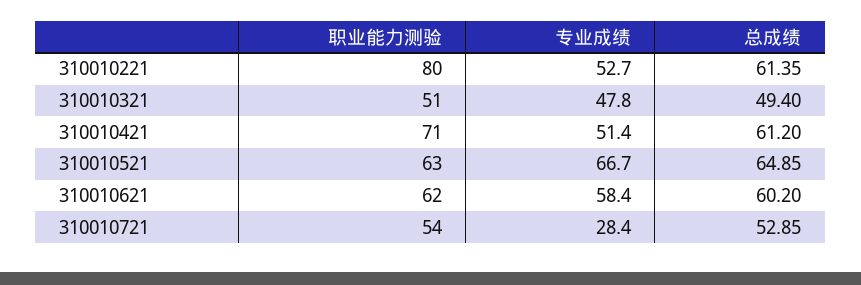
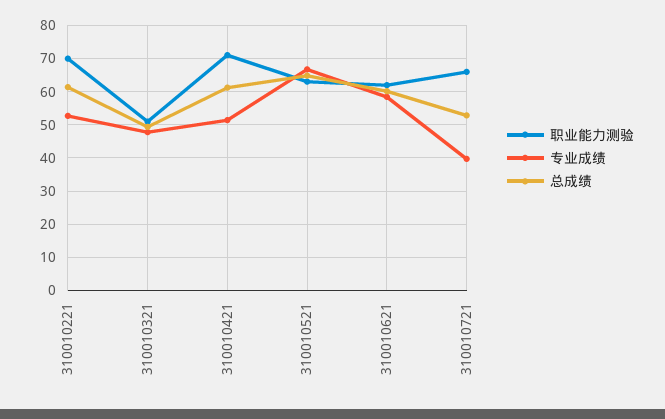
职业能力测验, 310010221: 80 -> 70
职业能力测验, 310010721: 54 -> 66
专业成绩, 310010721: 28.4 -> 40

